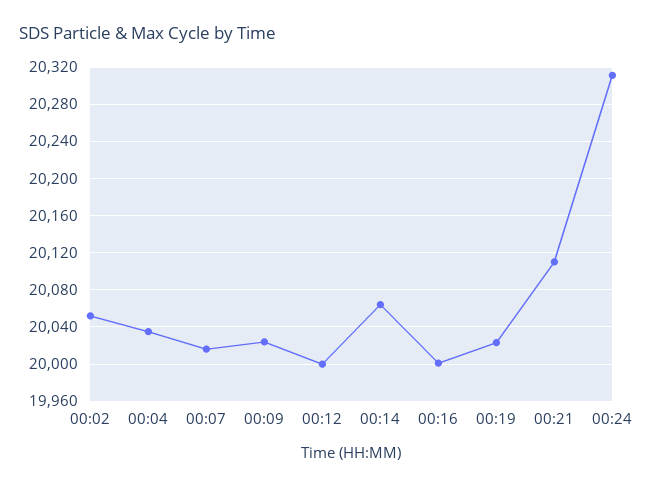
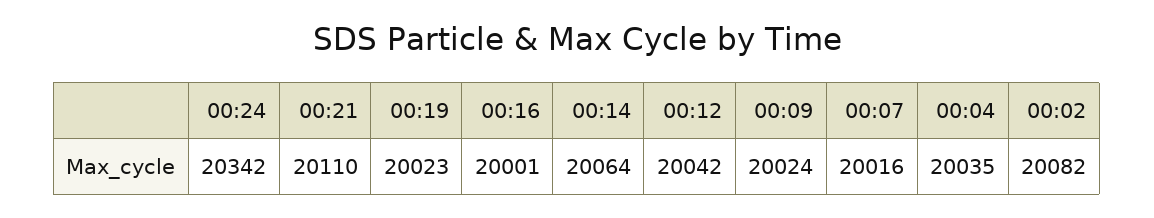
00:02: 20050 -> 20082
00:12: 20000 -> 20042
00:24: 20310 -> 20342

